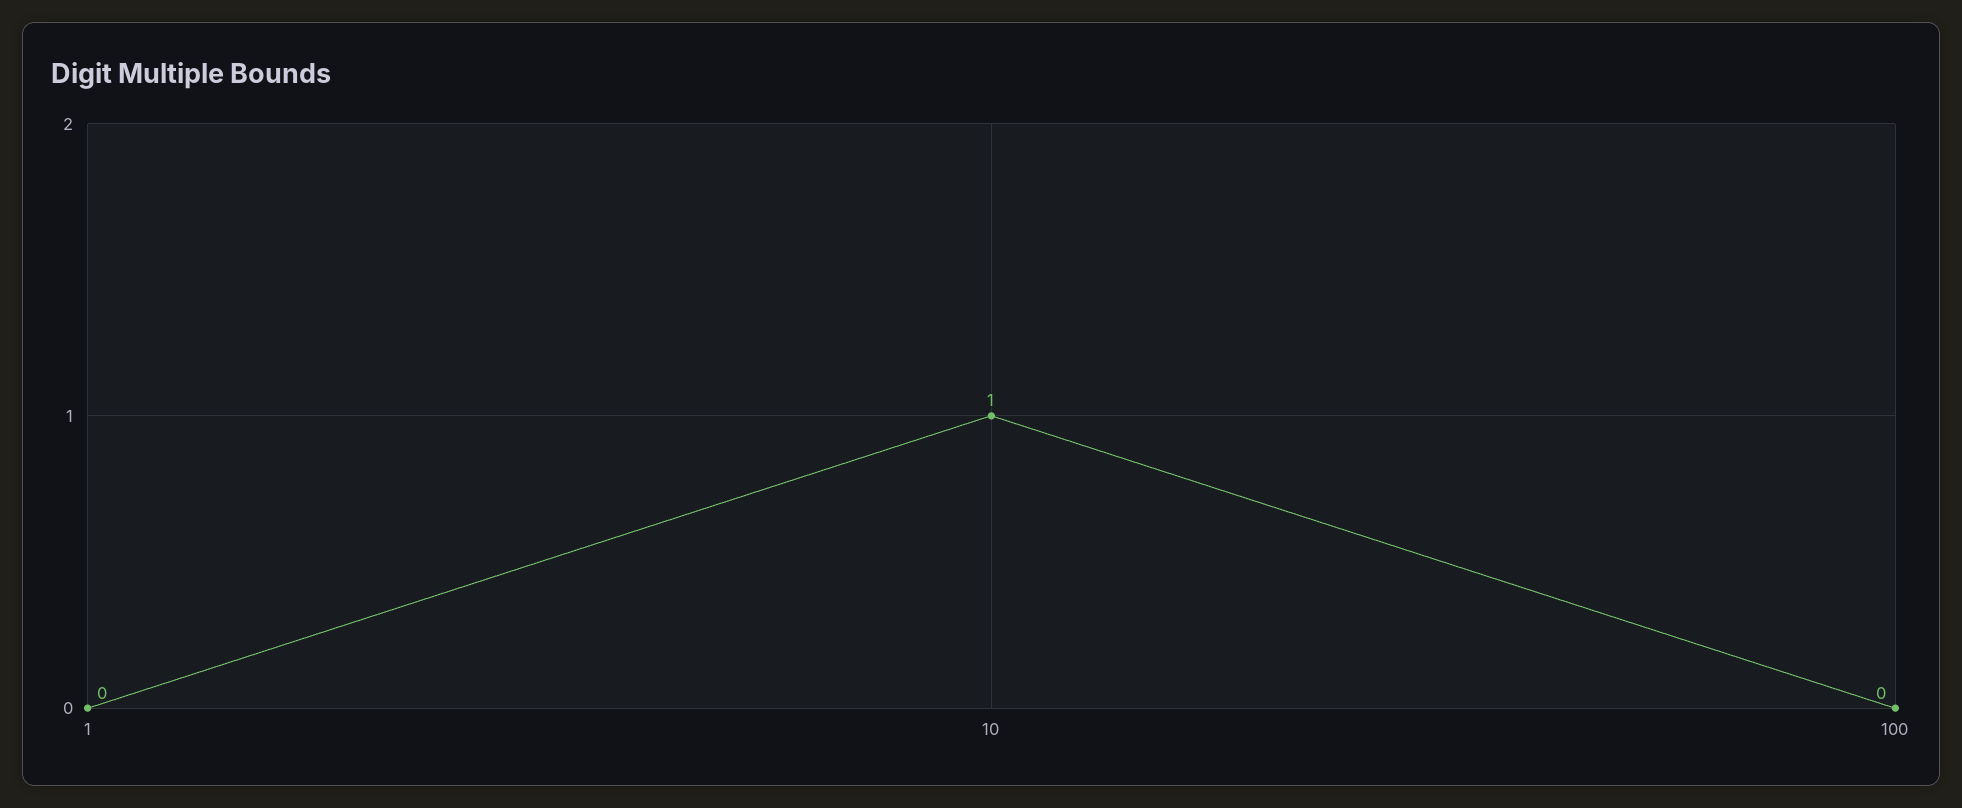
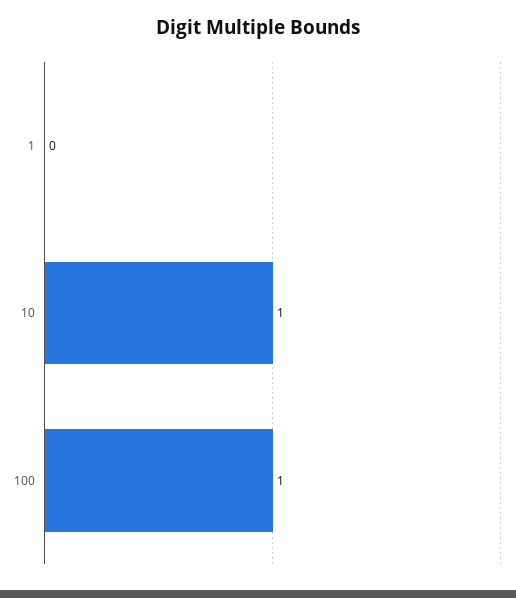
100: 0 -> 1

